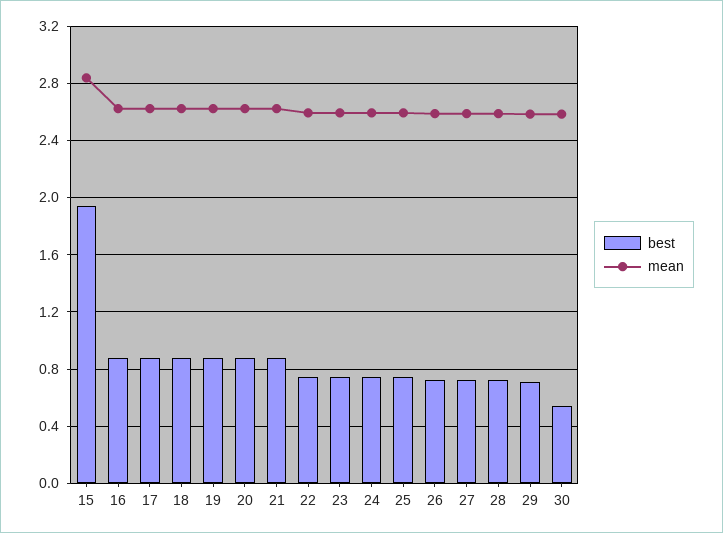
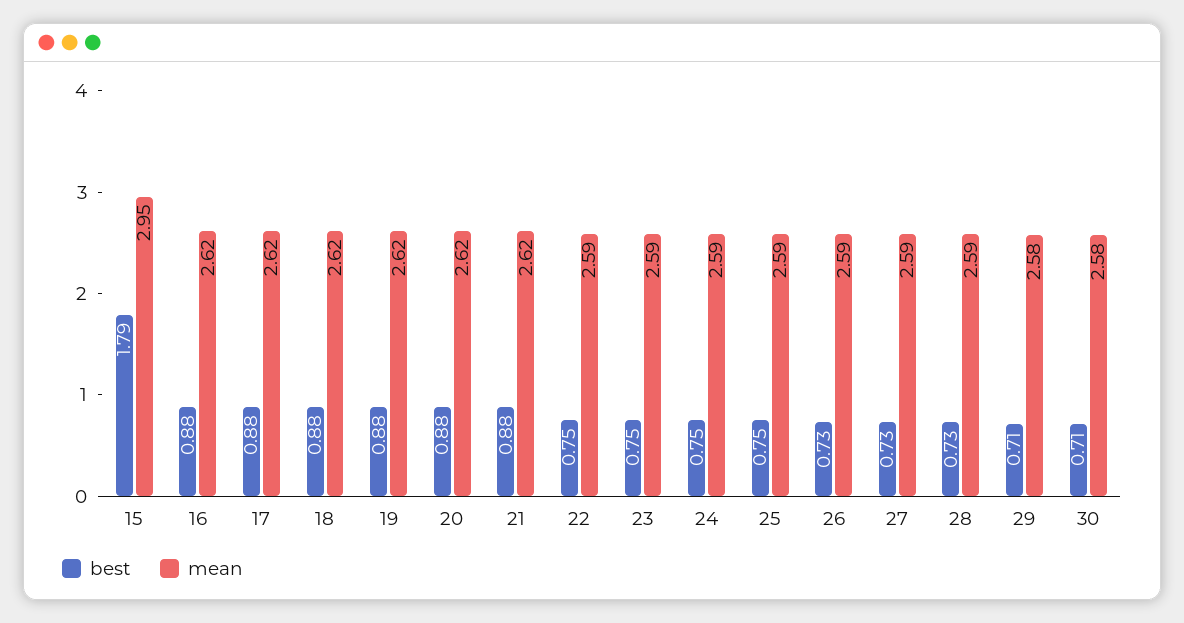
best, 15: 1.95 -> 1.79
mean, 15: 2.85 -> 2.95
best, 30: 0.55 -> 0.71

